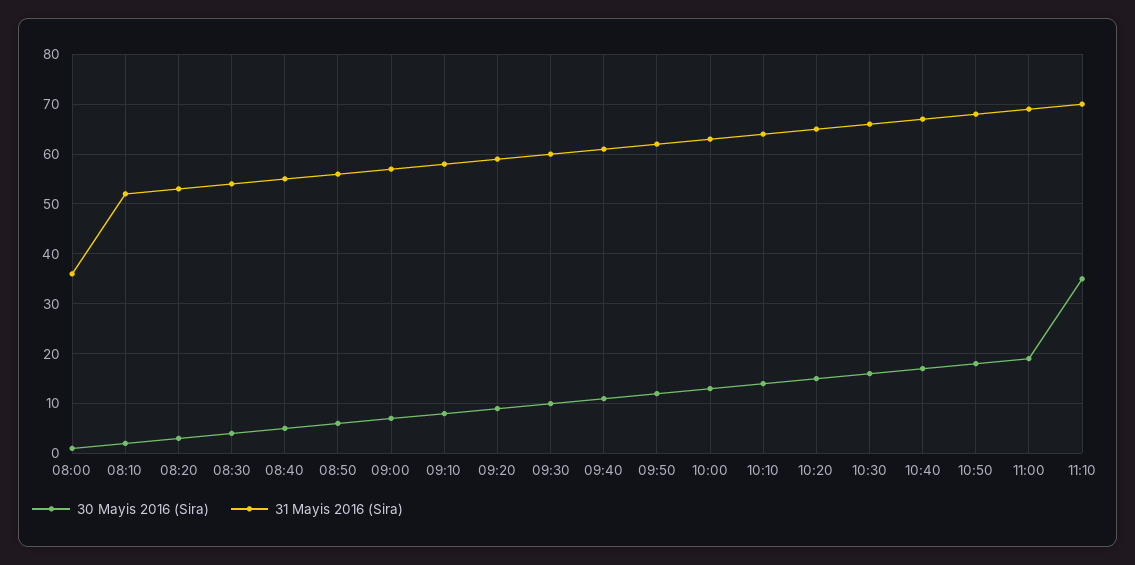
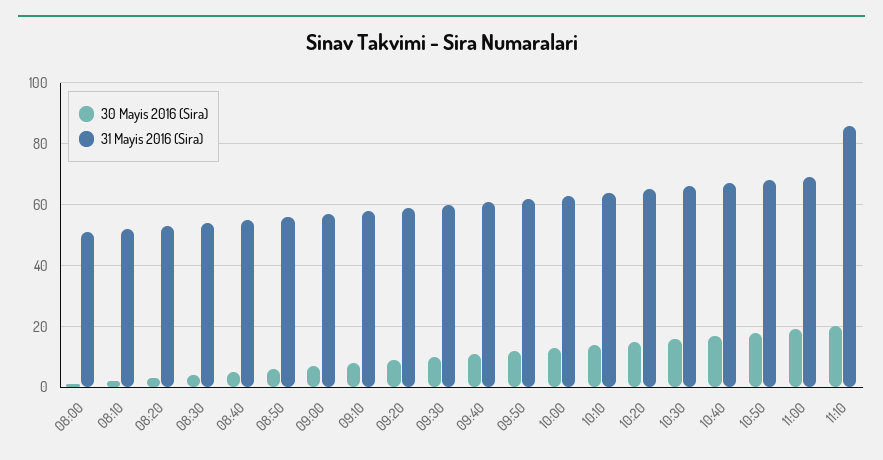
31 Mayis 2016 (Sira), 08:00: 35 -> 50
30 Mayis 2016 (Sira), 11:10: 35 -> 20
31 Mayis 2016 (Sira), 11:10: 70 -> 85

